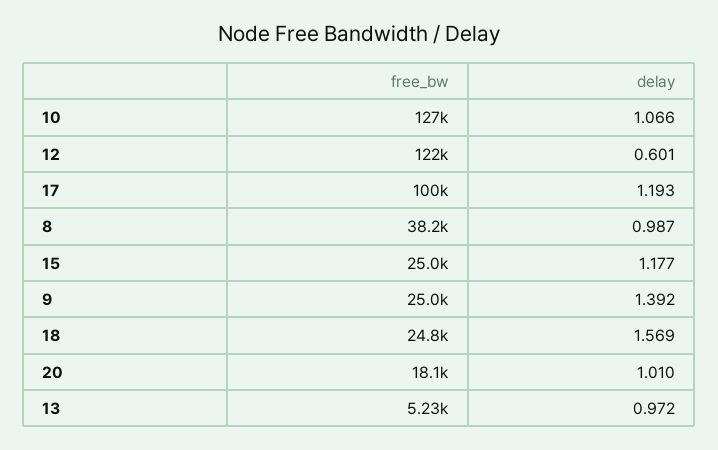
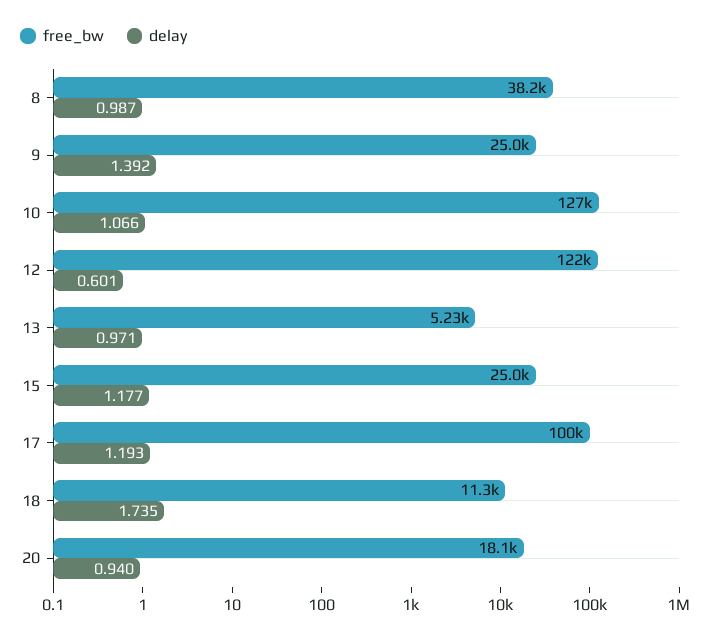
free_bw, 18: 24800 -> 11300
delay, 18: 1.569 -> 1.735
delay, 20: 1.01 -> 0.94
delay, 13: 0.972 -> 0.971

